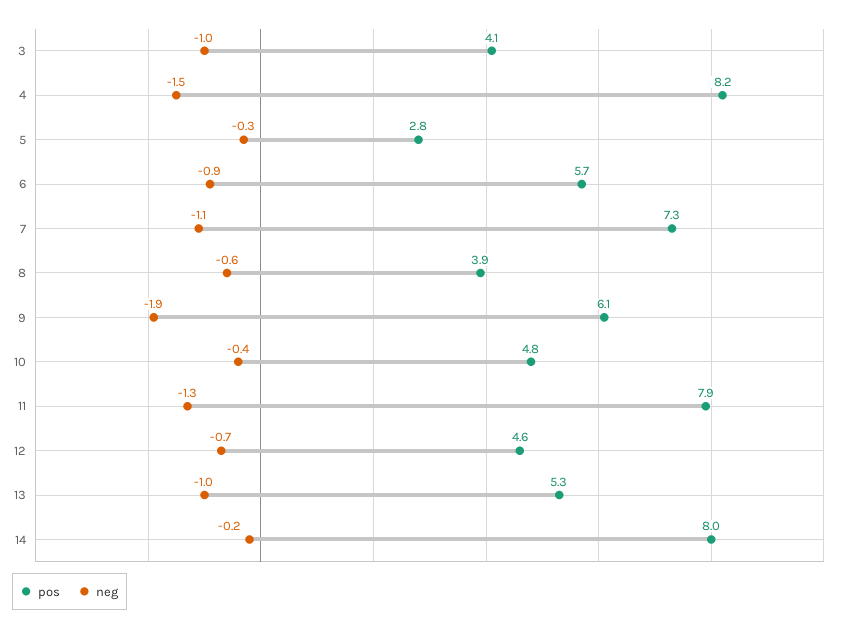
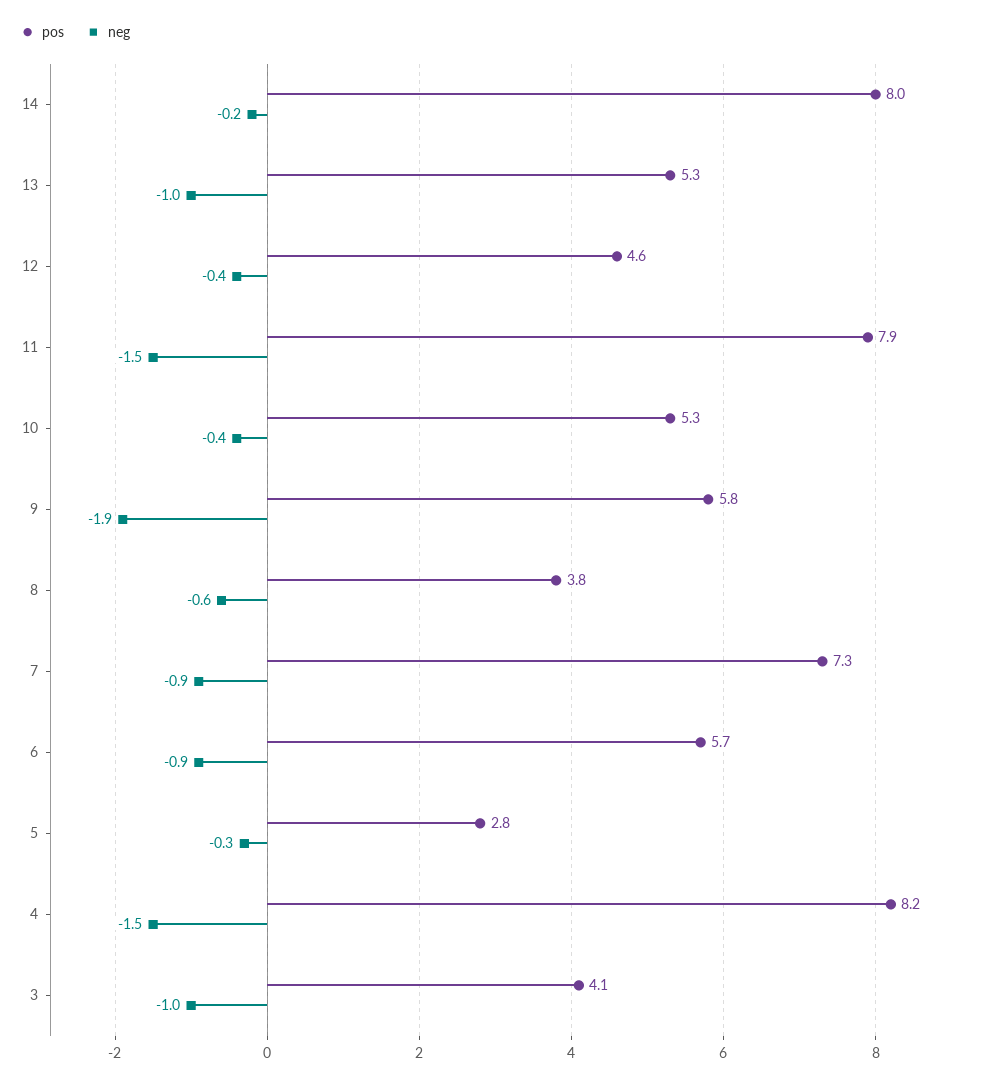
neg, 7: -1.1 -> -0.9
pos, 8: 3.9 -> 3.8
pos, 9: 6.1 -> 5.8
pos, 10: 4.8 -> 5.3
neg, 11: -1.3 -> -1.5
neg, 12: -0.7 -> -0.4

